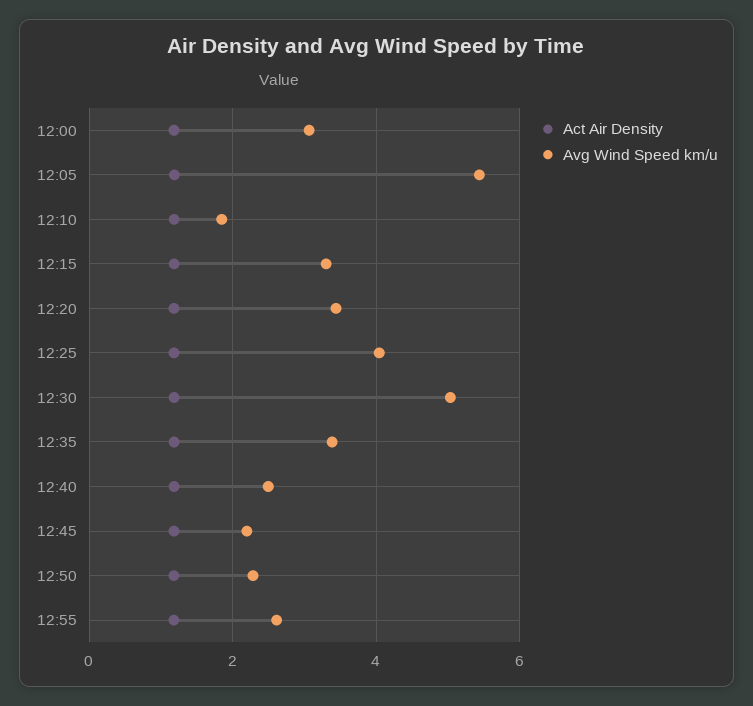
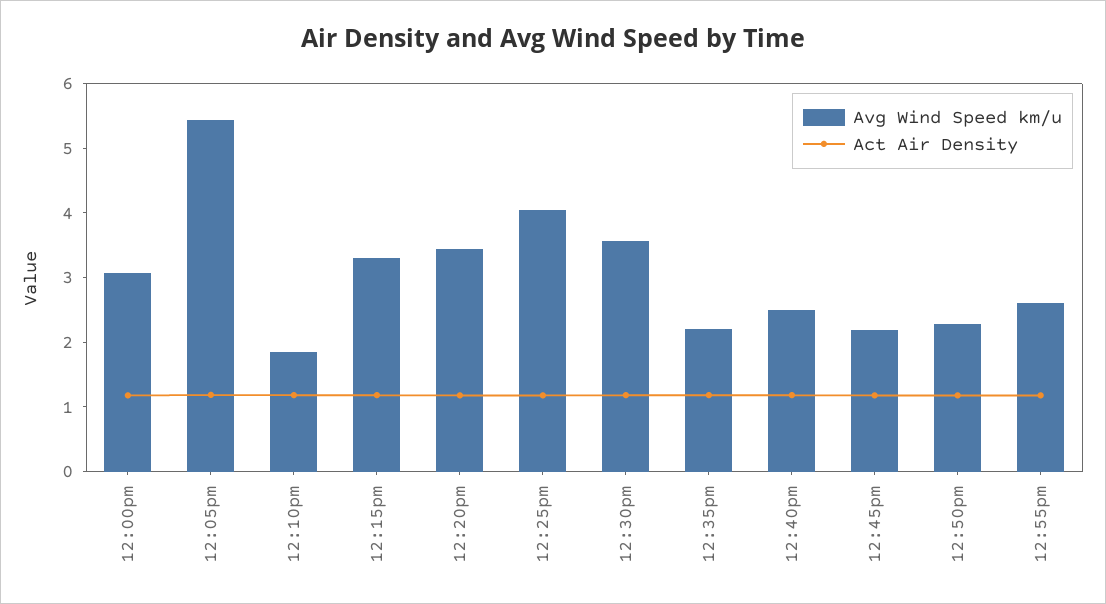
Avg Wind Speed km/u, 12:30: 5 -> 3.6
Avg Wind Speed km/u, 12:35: 3.4 -> 2.2

